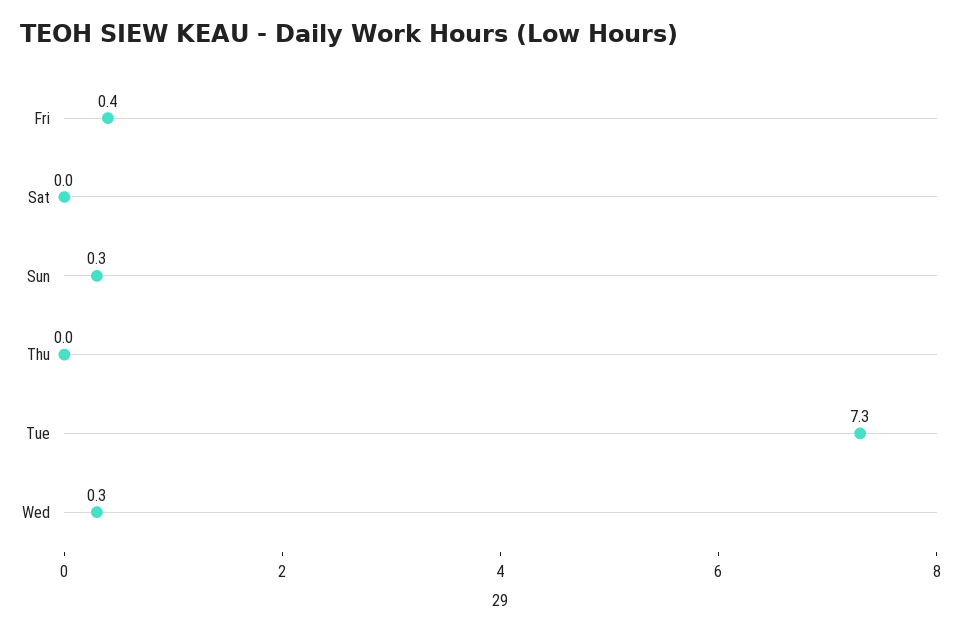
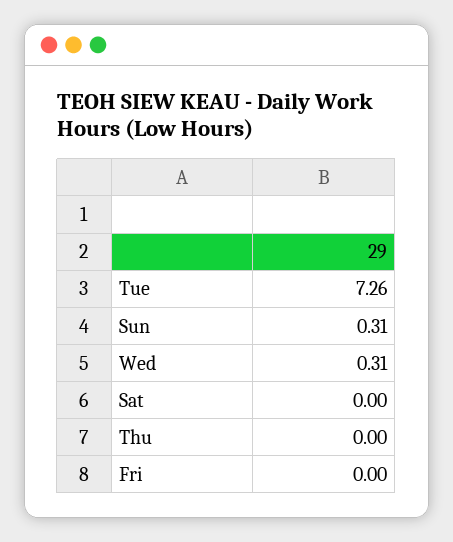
Fri: 0.4 -> 0

